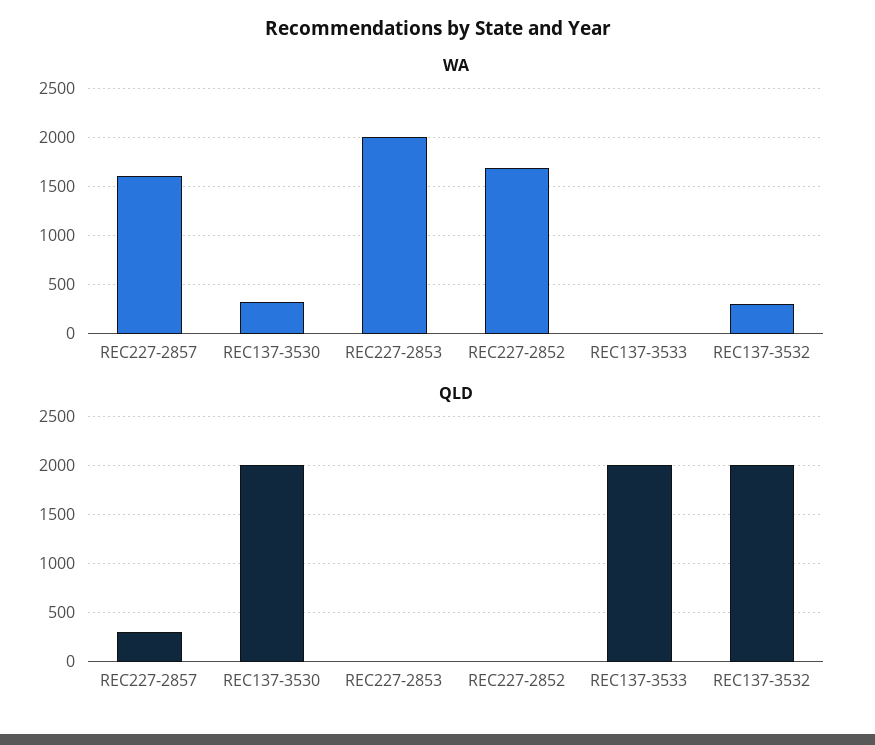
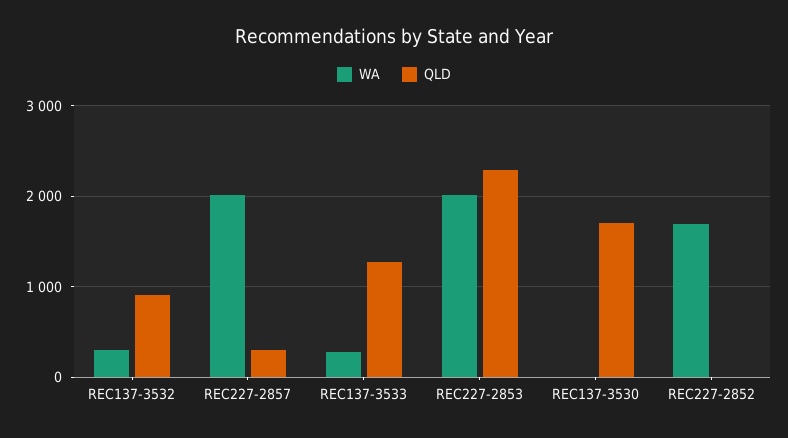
WA, REC227-2857: 1600 -> 2000
WA, REC137-3530: 300 -> 0
WA, REC137-3533: 0 -> 300
QLD, REC137-3530: 2000 -> 1700
QLD, REC227-2853: 0 -> 2300
QLD, REC137-3533: 2000 -> 1300
QLD, REC137-3532: 2000 -> 900

